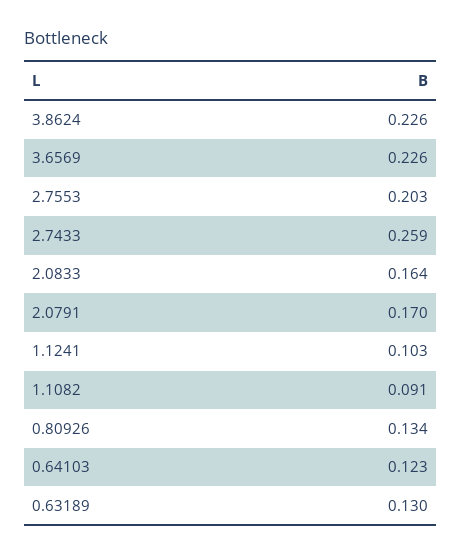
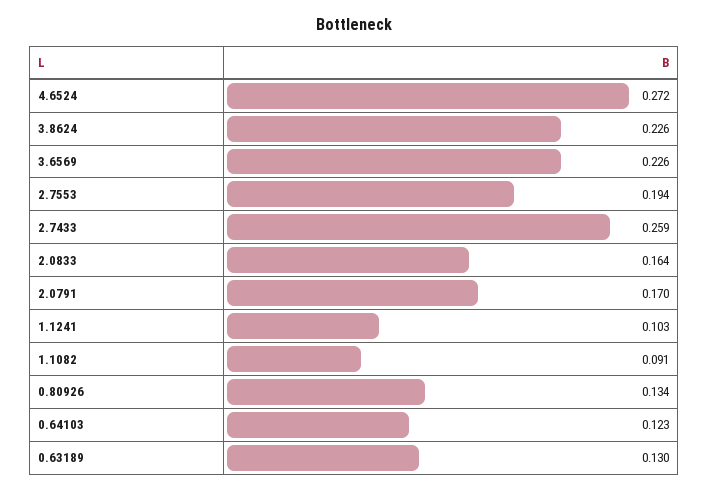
2.7553: 0.203 -> 0.194
4.6524: none -> 0.272

